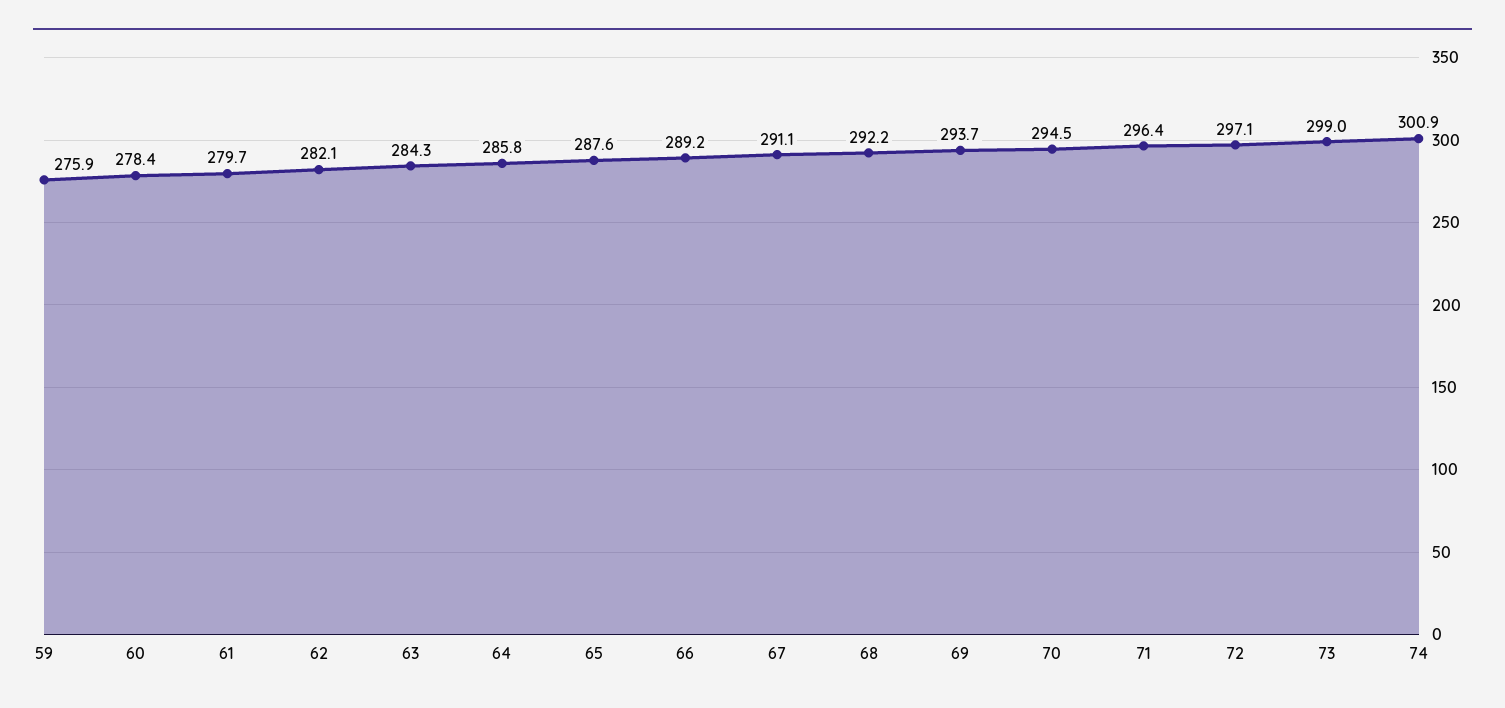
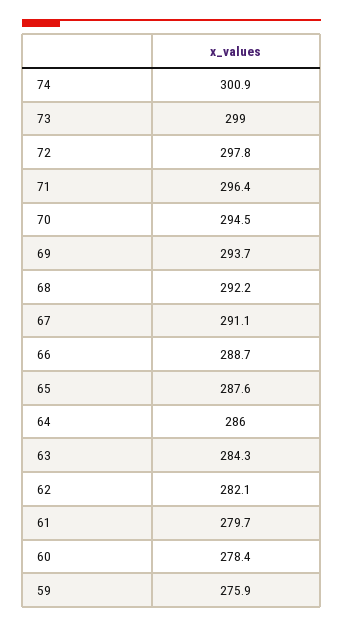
64: 285.8 -> 286
66: 289.2 -> 288.7
72: 297.1 -> 297.8

